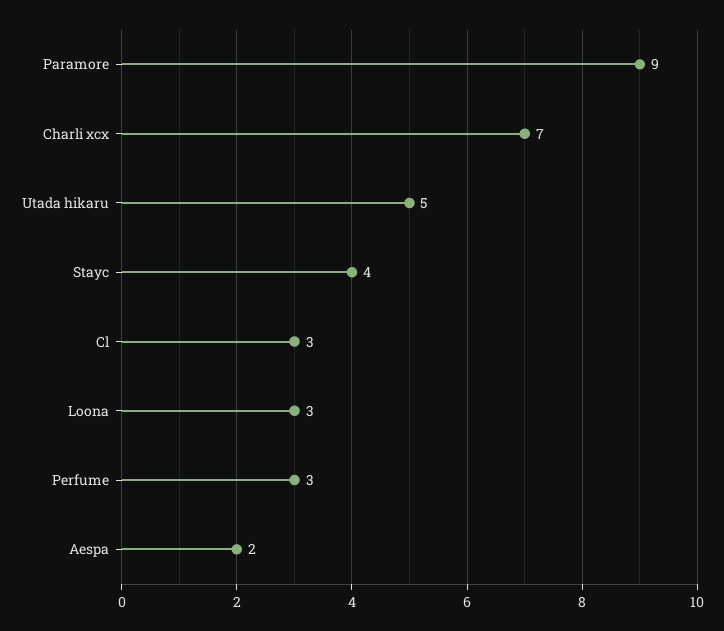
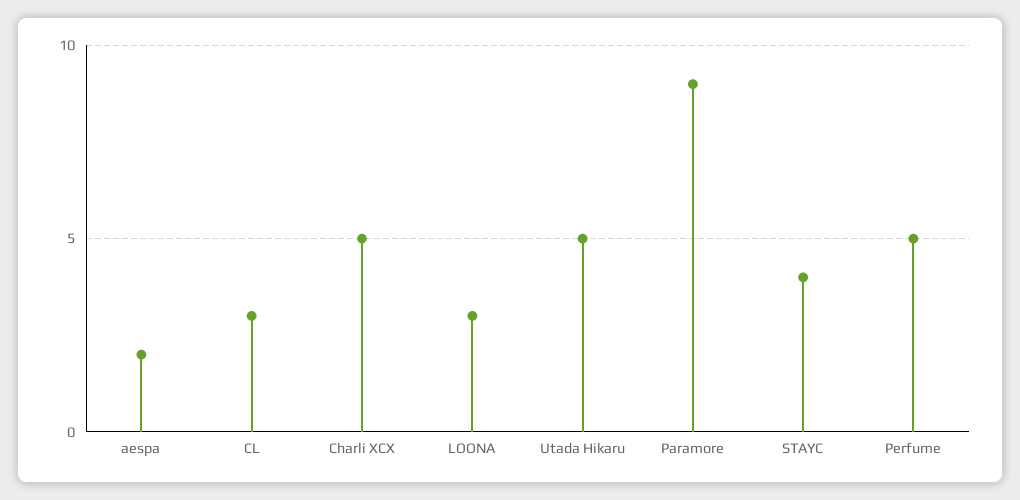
Charli xcx: 7 -> 5
Perfume: 3 -> 5

